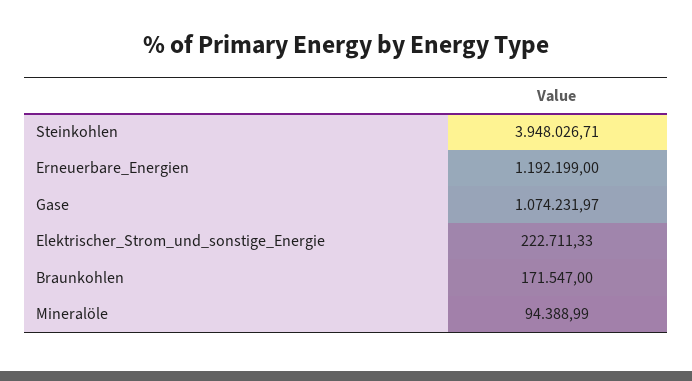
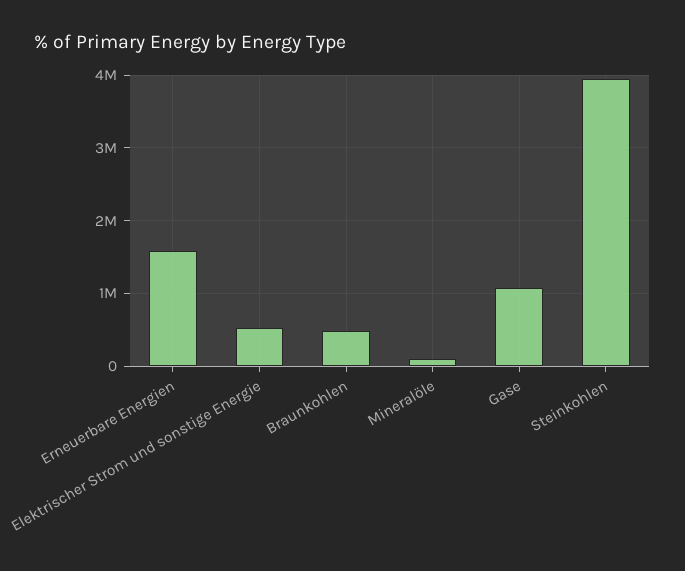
Erneuerbare_Energien: 1192199 -> 1600000
Elektrischer_Strom_und_sonstige_Energie: 222711.33 -> 500000
Braunkohlen: 171547 -> 500000

